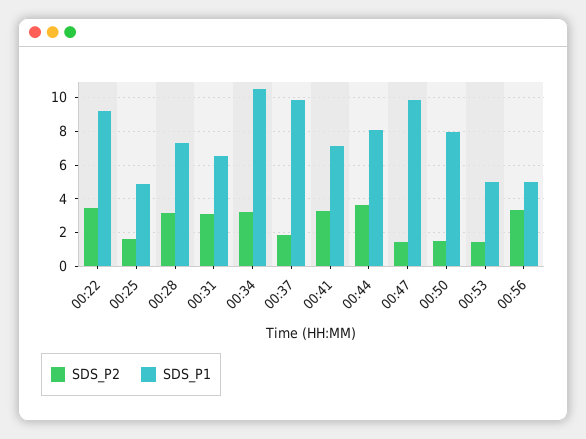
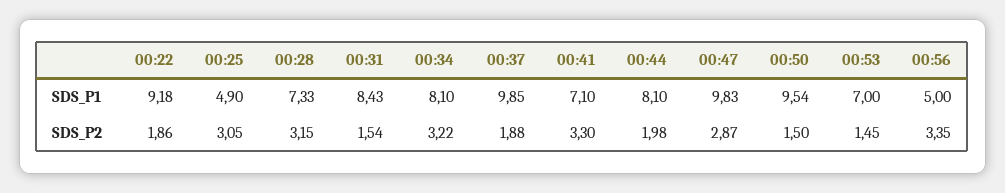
SDS_P2, 00:22: 3.5 -> 1.86
SDS_P2, 00:25: 1.5 -> 3.05
SDS_P2, 00:31: 3 -> 1.54
SDS_P1, 00:31: 6.5 -> 8.43
SDS_P1, 00:34: 10.5 -> 8.1
SDS_P2, 00:44: 3.5 -> 1.98
SDS_P2, 00:47: 1.5 -> 2.87
SDS_P1, 00:50: 8 -> 9.54
SDS_P1, 00:53: 5 -> 7

